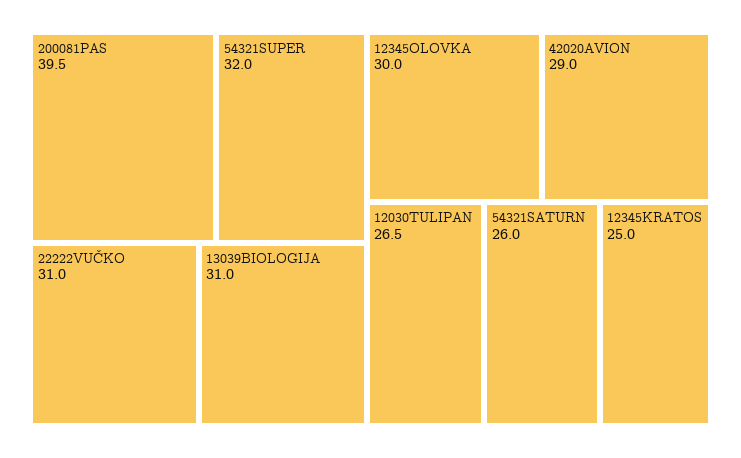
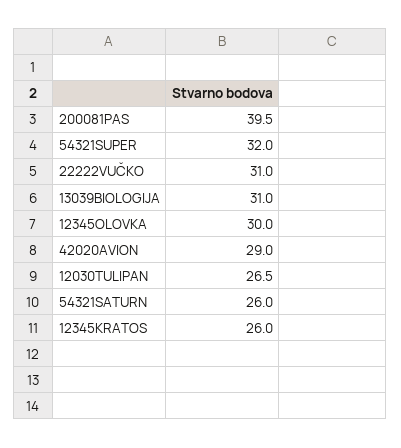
12345KRATOS: 25 -> 26

